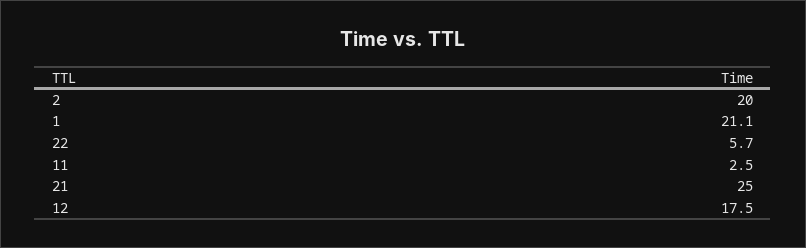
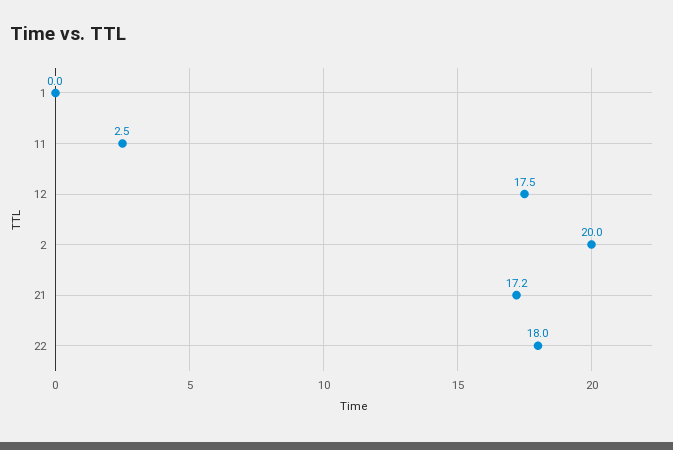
1: 21.1 -> 0
22: 5.7 -> 18
21: 25 -> 17.2

